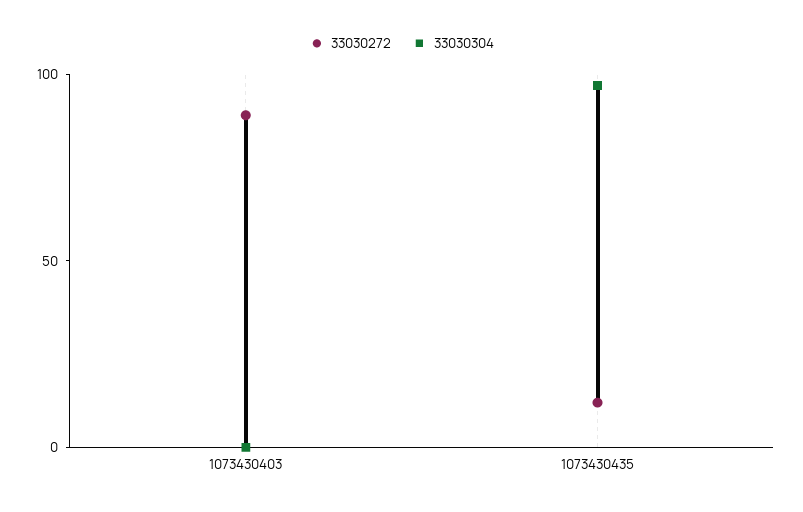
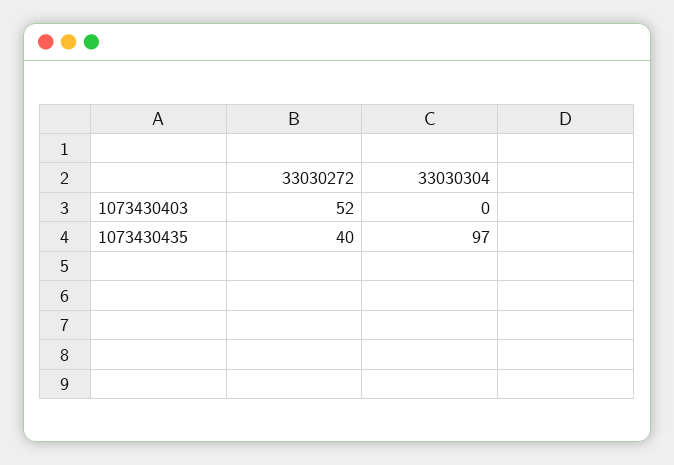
33030272, 1073430403: 90 -> 52
33030272, 1073430435: 10 -> 40

